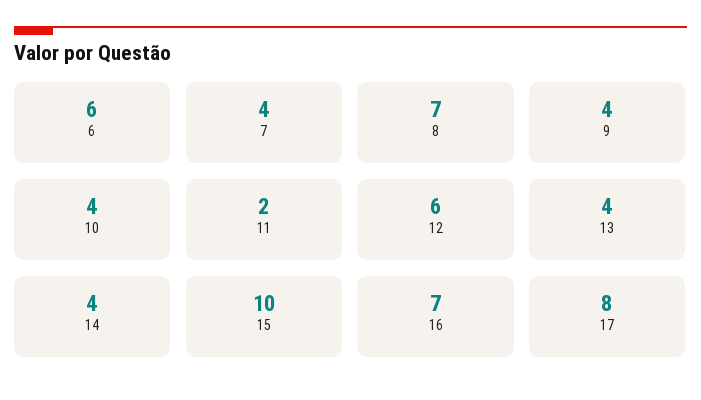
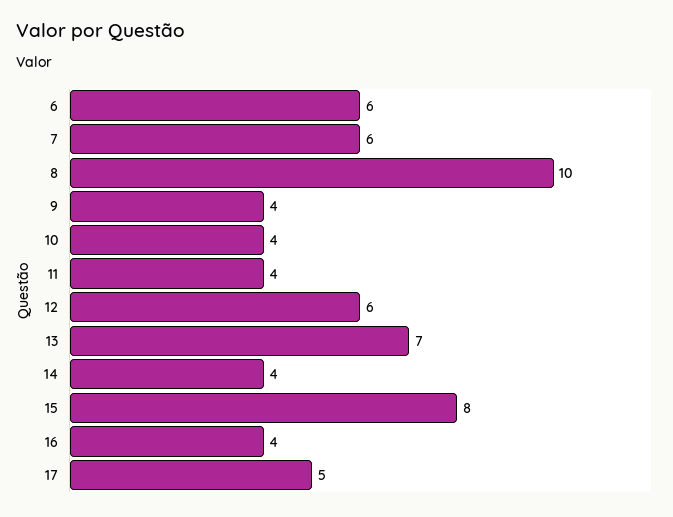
7: 4 -> 6
8: 7 -> 10
11: 2 -> 4
13: 4 -> 7
15: 10 -> 8
16: 7 -> 4
17: 8 -> 5

